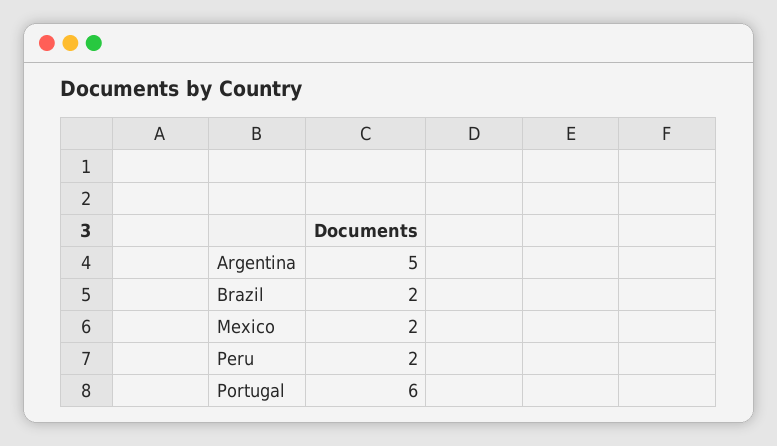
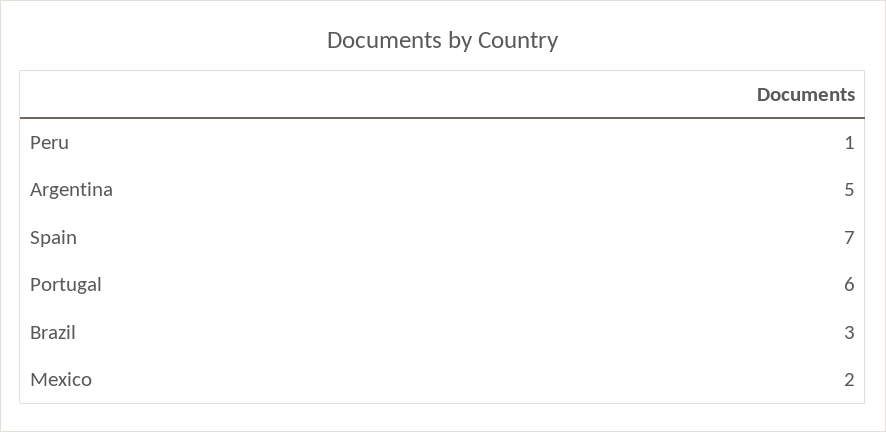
Brazil: 2 -> 3
Peru: 2 -> 1
Spain: none -> 7

